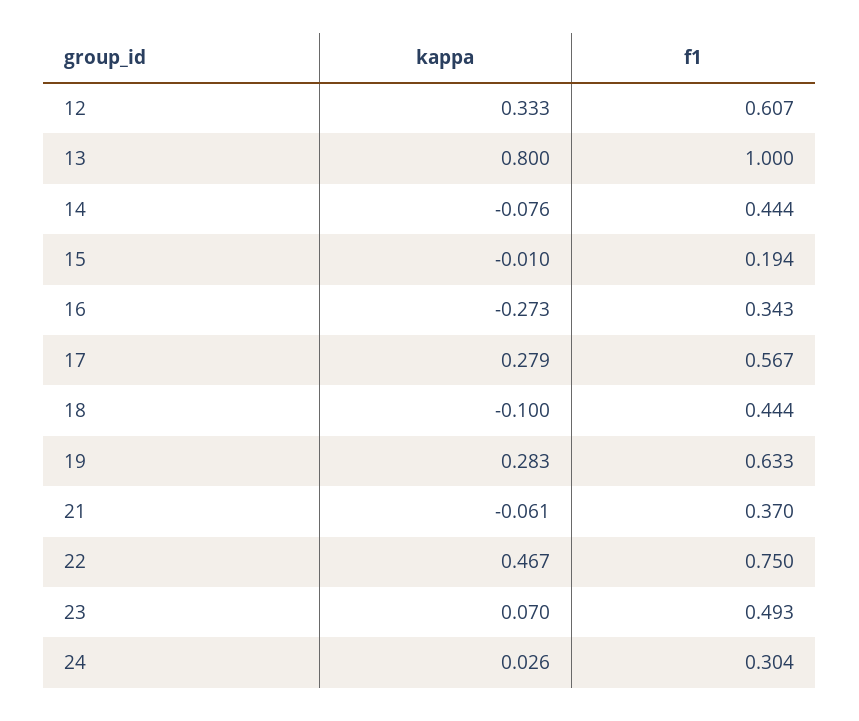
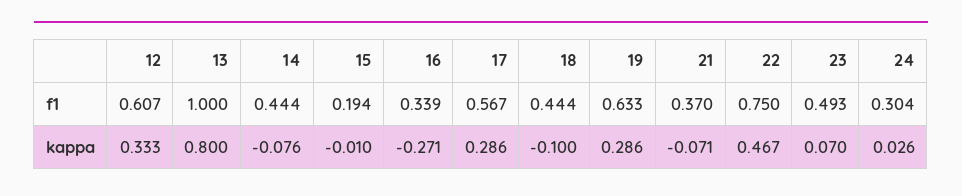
kappa, 16: -0.273 -> -0.271
f1, 16: 0.343 -> 0.339
kappa, 17: 0.279 -> 0.286
kappa, 19: 0.283 -> 0.286
kappa, 21: -0.061 -> -0.071

